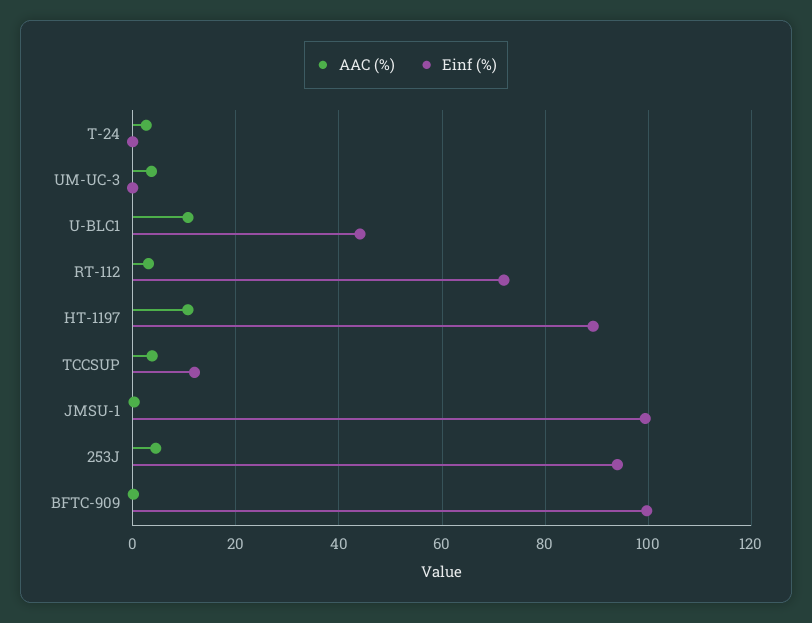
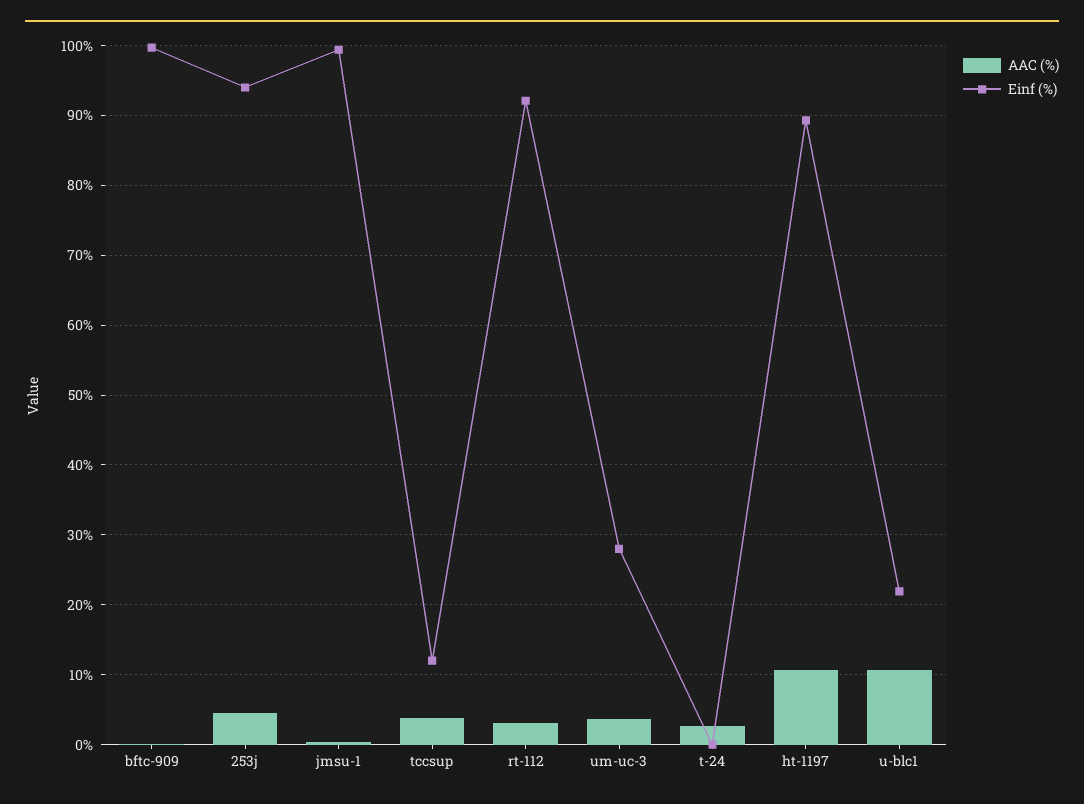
Einf (%), UM-UC-3: 0 -> 28
Einf (%), U-BLC1: 44 -> 22
Einf (%), RT-112: 72 -> 92

